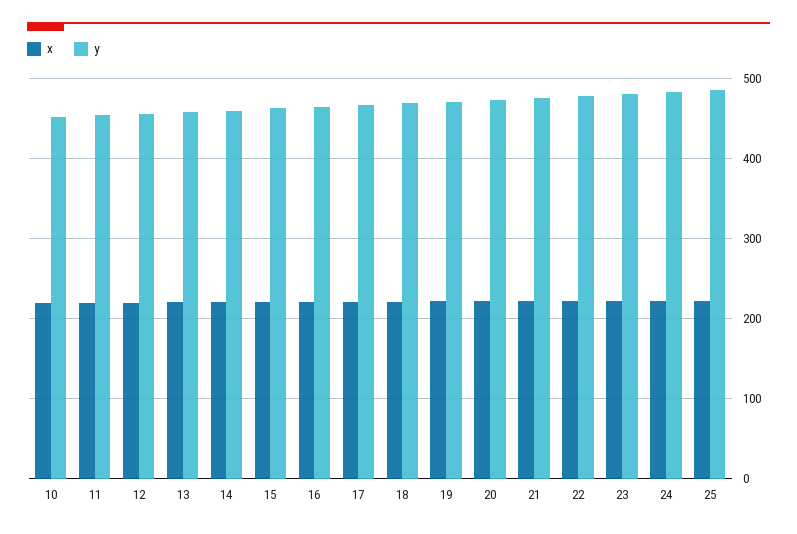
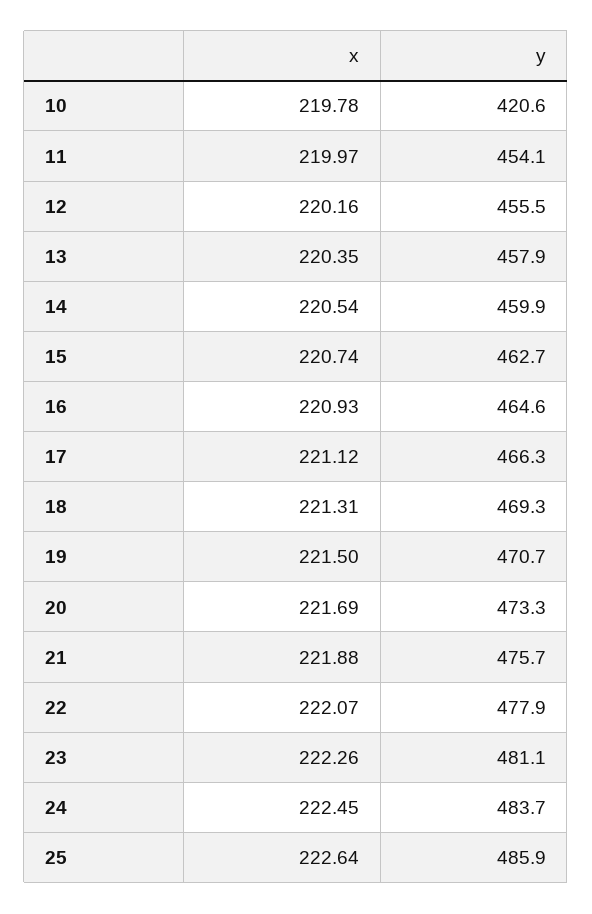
y, 10: 450 -> 420.6

